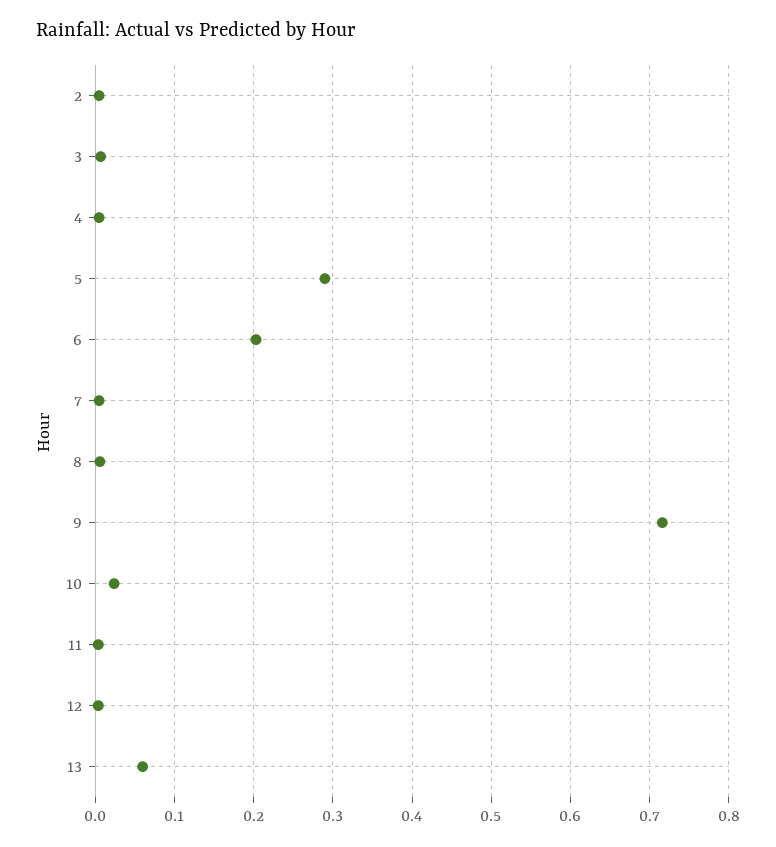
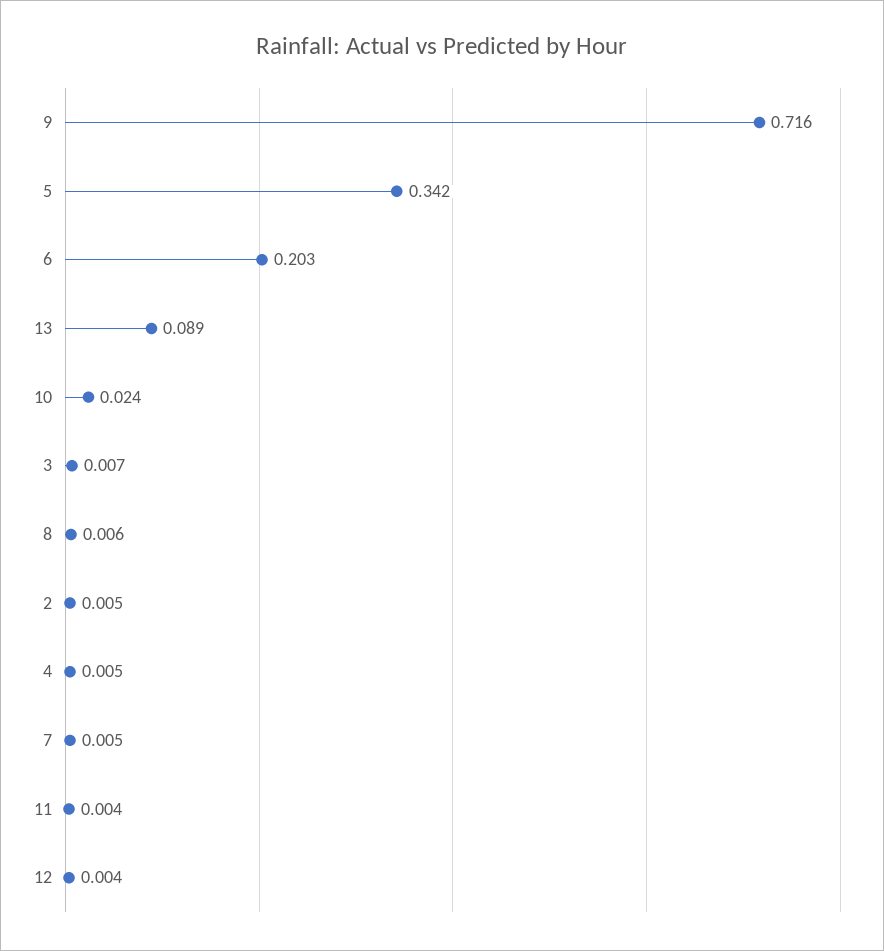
5: 0.29 -> 0.342
13: 0.06 -> 0.089

